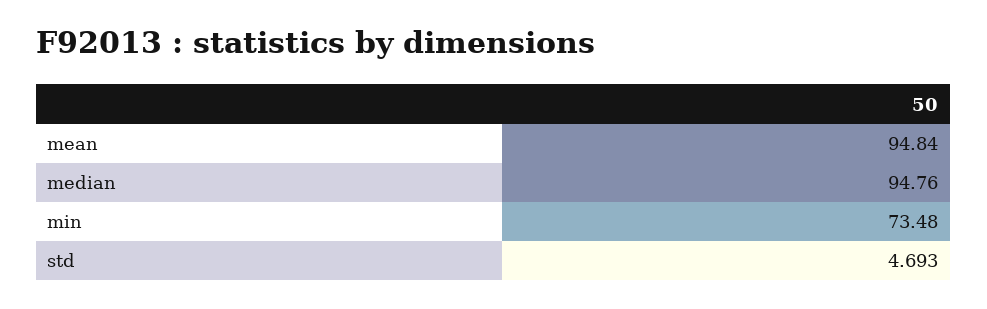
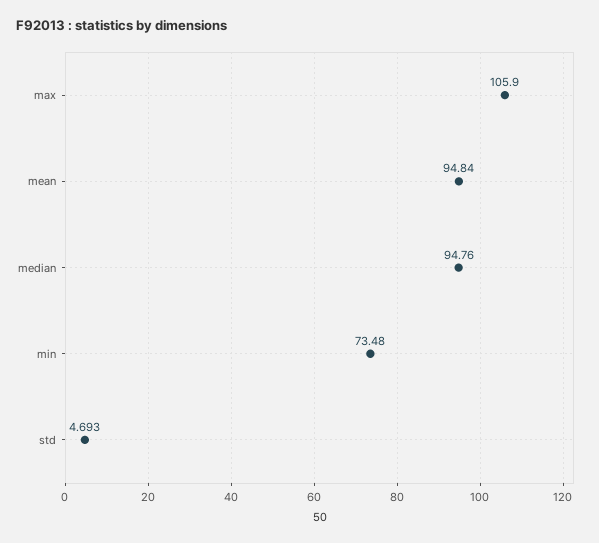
max: none -> 105.9

